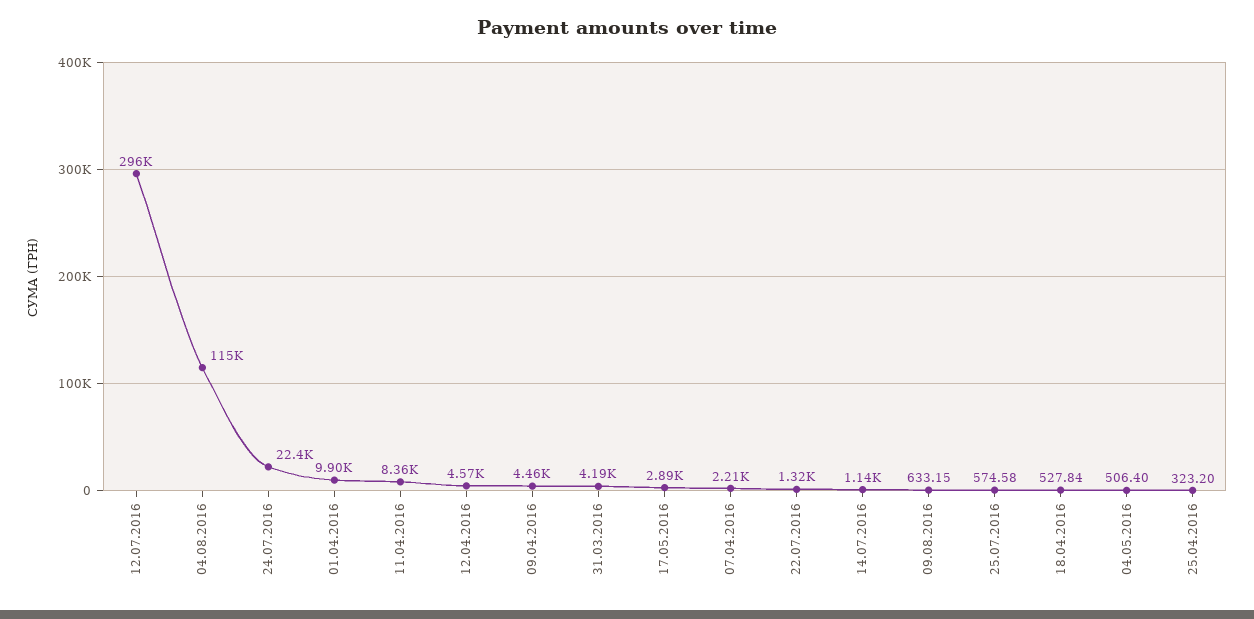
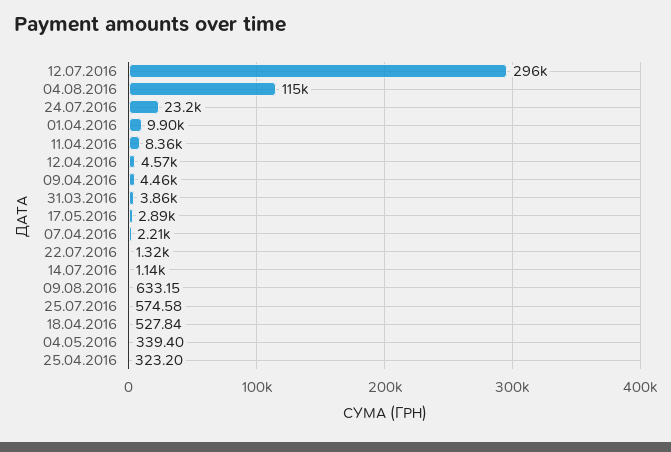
24.07.2016: 22400 -> 23200
31.03.2016: 4190 -> 3860
04.05.2016: 506.4 -> 339.4

